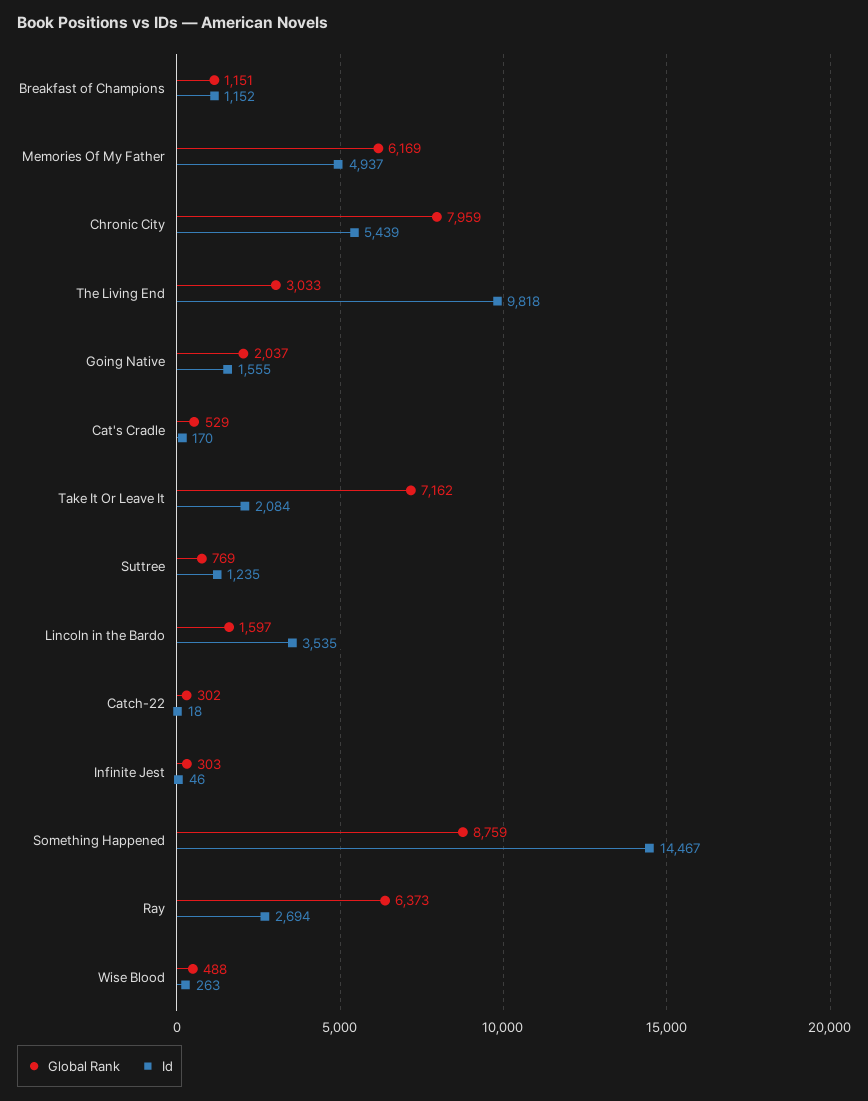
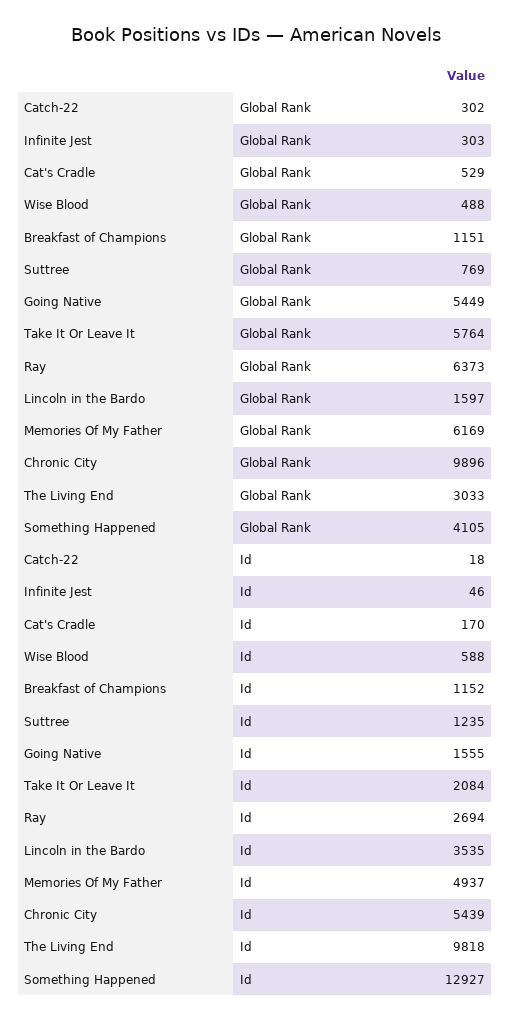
Global Rank, Chronic City: 7959 -> 9896
Global Rank, Going Native: 2037 -> 5449
Global Rank, Take It Or Leave It: 7162 -> 5764
Global Rank, Something Happened: 8759 -> 4105
Id, Something Happened: 14467 -> 12927
Id, Wise Blood: 263 -> 588

